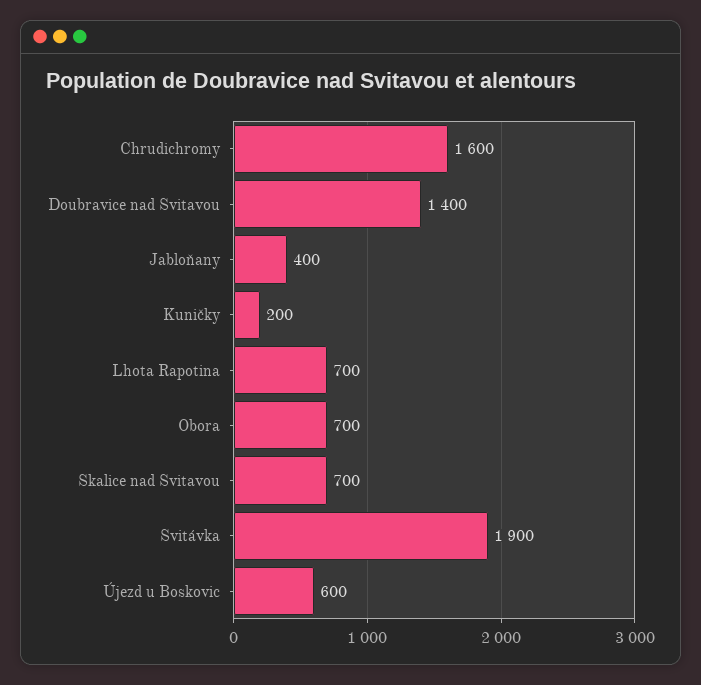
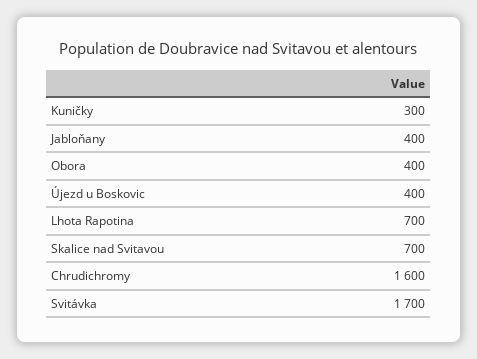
Doubravice nad Svitavou: 1400 -> none
Kuničky: 200 -> 300
Obora: 700 -> 400
Svitávka: 1900 -> 1700
Újezd u Boskovic: 600 -> 400

